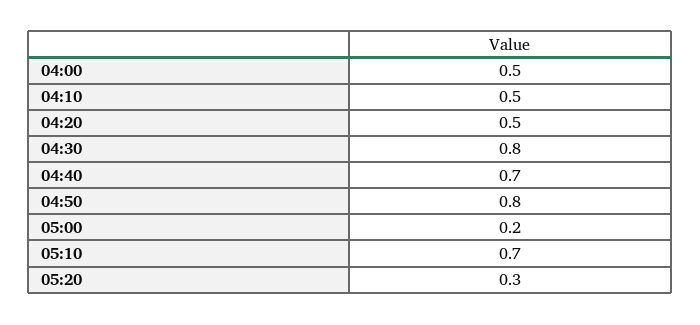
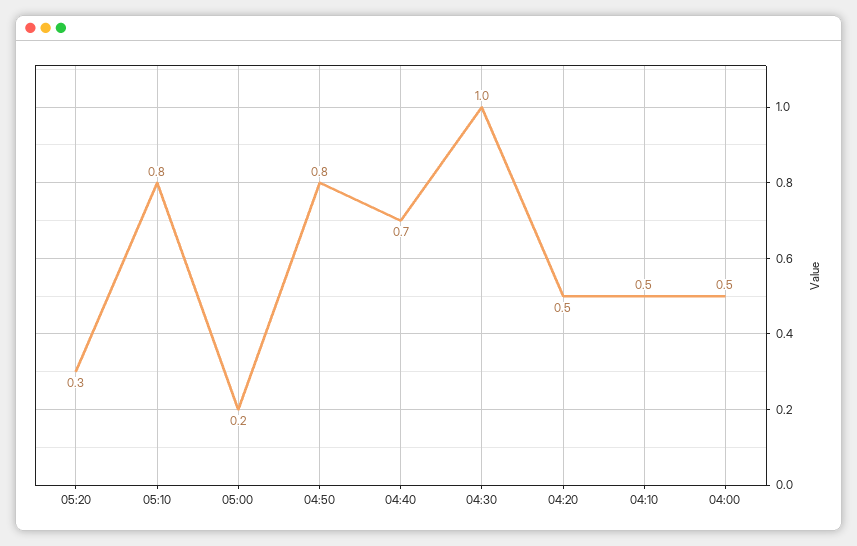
04:30: 0.8 -> 1
05:10: 0.7 -> 0.8

